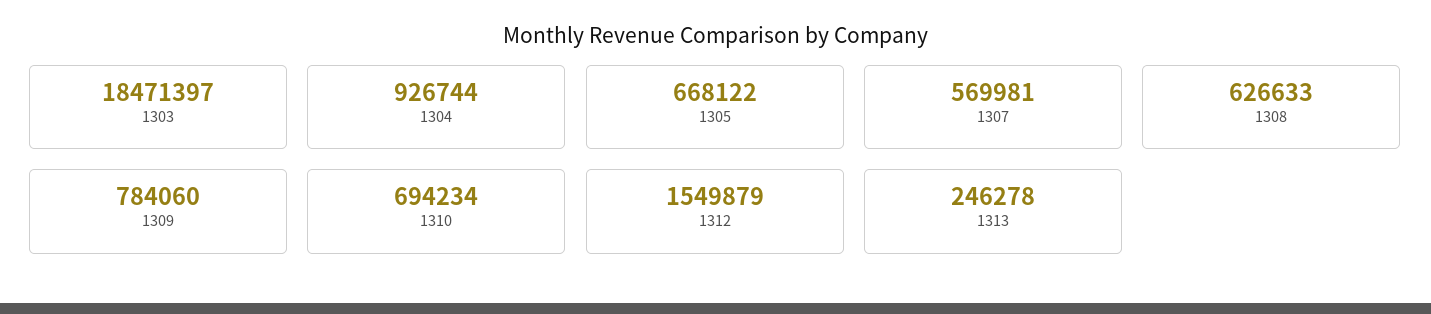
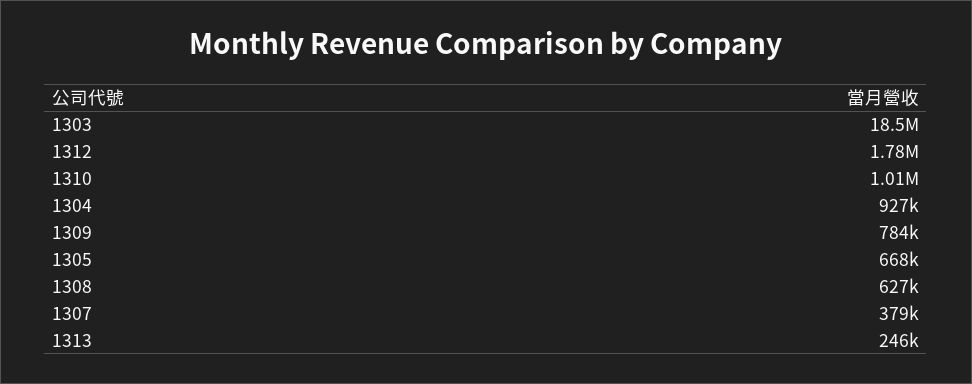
1307: 569981 -> 379000
1310: 694234 -> 1010000
1312: 1549879 -> 1780000

